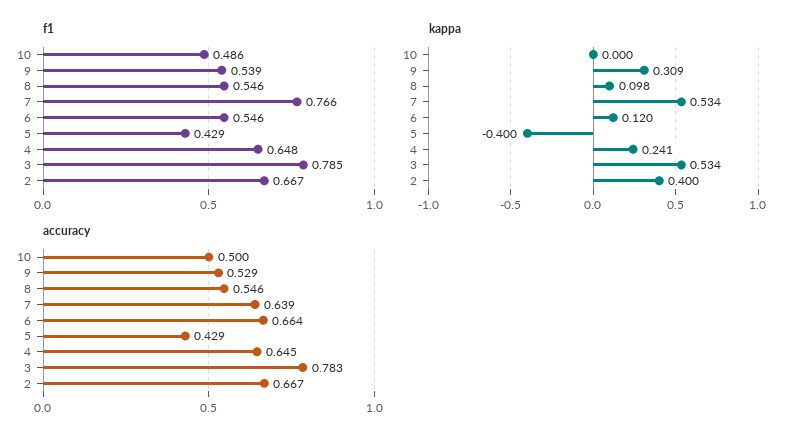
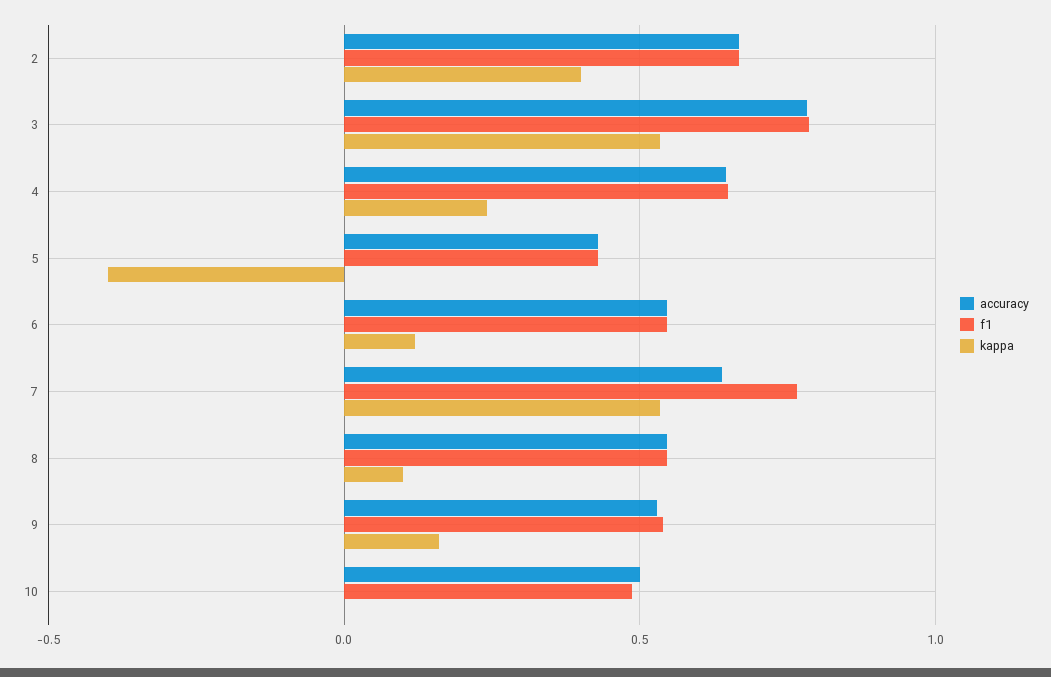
kappa, 9: 0.309 -> 0.15
accuracy, 6: 0.664 -> 0.55

